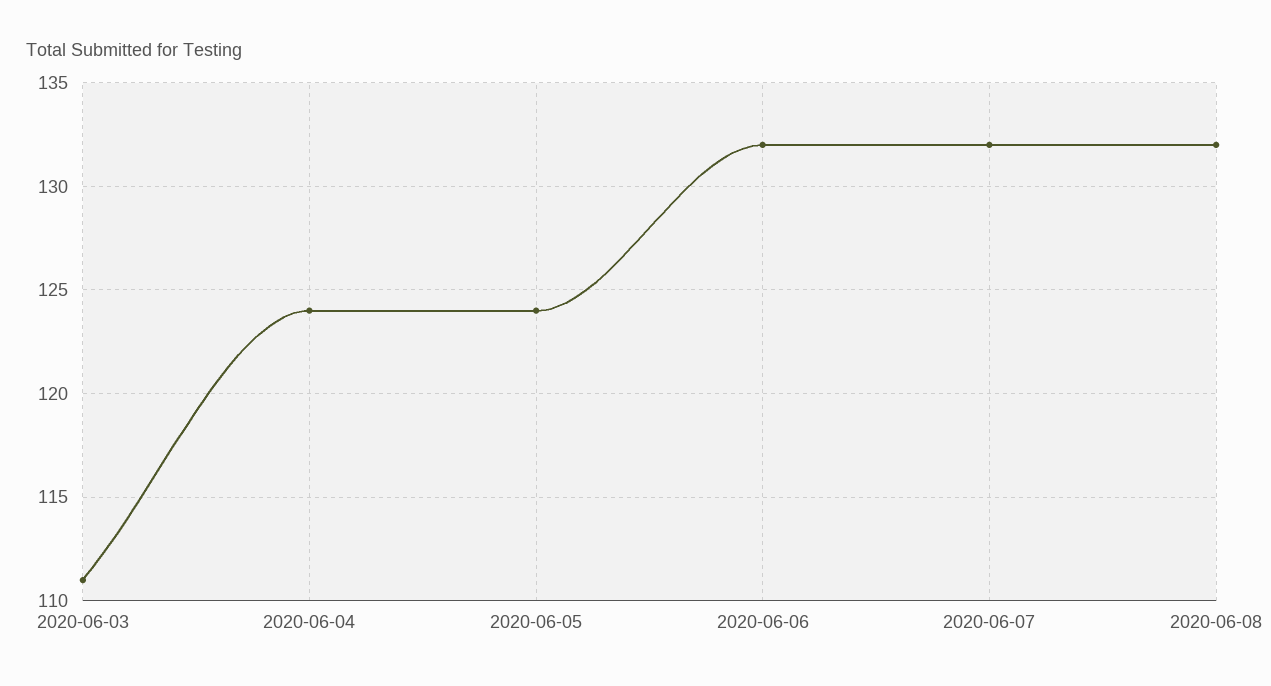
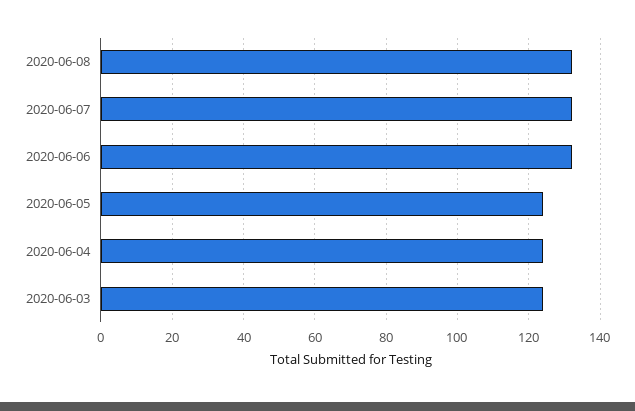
2020-06-03: 111 -> 125

